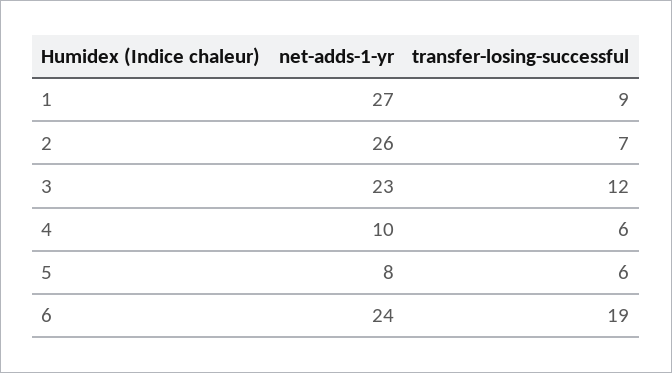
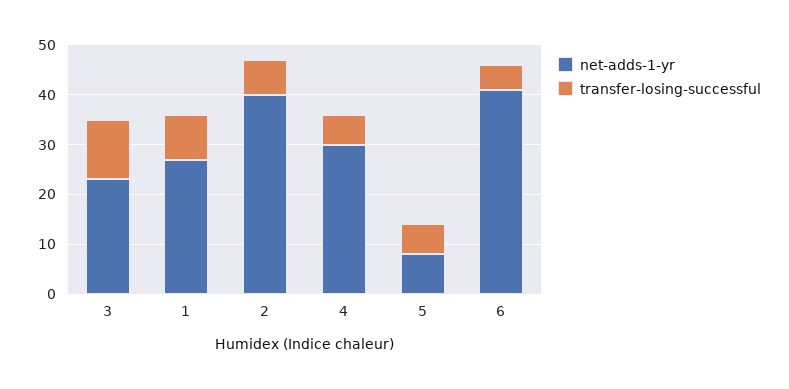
net-adds-1-yr, 2: 26 -> 40
net-adds-1-yr, 4: 10 -> 30
net-adds-1-yr, 6: 24 -> 40
transfer-losing-successful, 6: 19 -> 5

